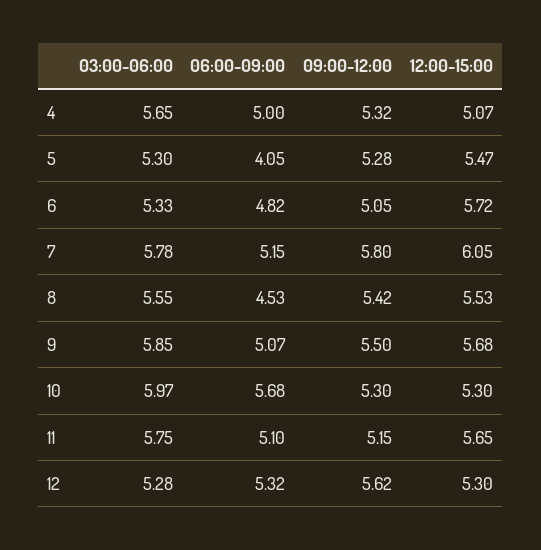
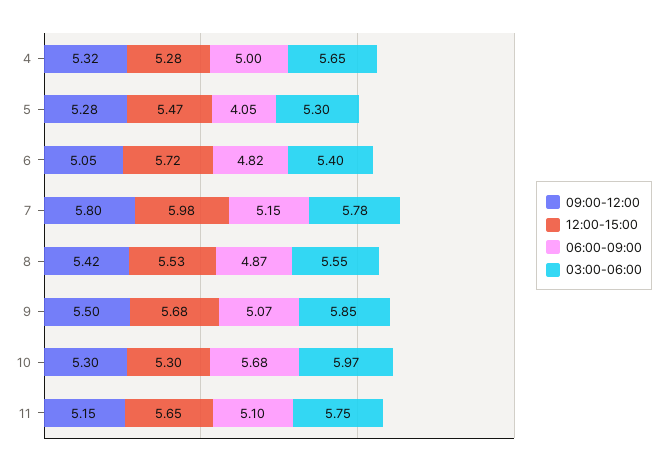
12:00-15:00, 4: 5.07 -> 5.28
03:00-06:00, 6: 5.33 -> 5.4
12:00-15:00, 7: 6.05 -> 5.98
06:00-09:00, 8: 4.53 -> 4.87
03:00-06:00, 12: 5.28 -> none
06:00-09:00, 12: 5.32 -> none
09:00-12:00, 12: 5.62 -> none
12:00-15:00, 12: 5.3 -> none

